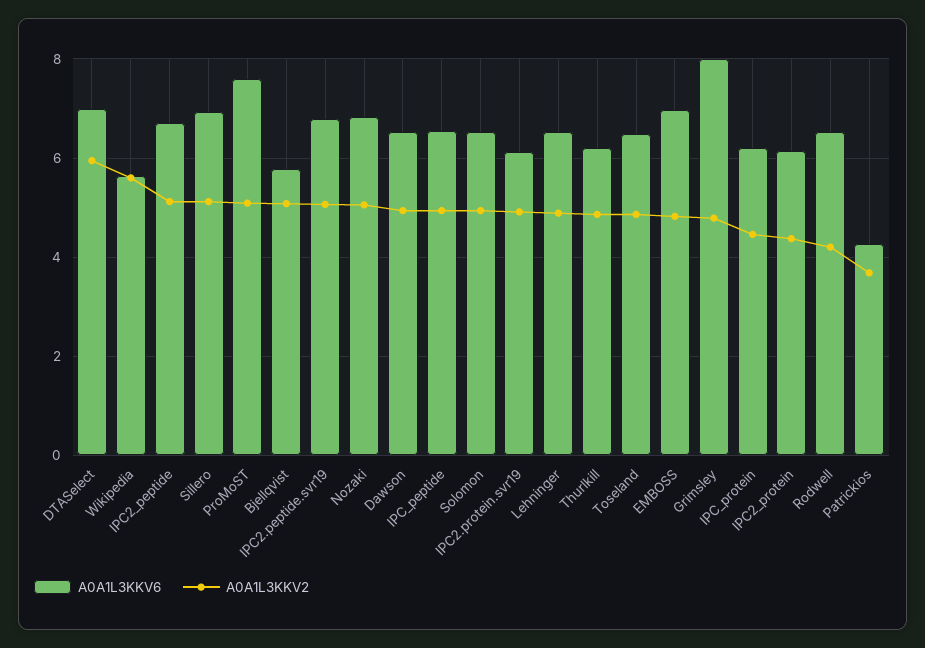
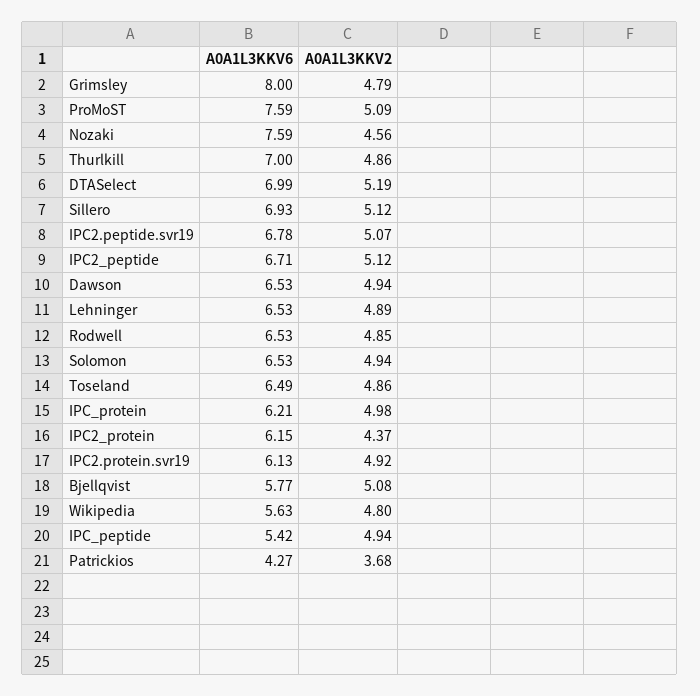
A0A1L3KKV2, DTASelect: 6 -> 5.19
A0A1L3KKV2, Wikipedia: 5.6 -> 4.8
A0A1L3KKV6, Nozaki: 6.8 -> 7.59
A0A1L3KKV2, Nozaki: 5 -> 4.56
A0A1L3KKV6, IPC_peptide: 6.6 -> 5.42
A0A1L3KKV6, Thurlkill: 6.2 -> 7
A0A1L3KKV6, EMBOSS: 7 -> none
A0A1L3KKV2, EMBOSS: 4.8 -> none
A0A1L3KKV2, IPC_protein: 4.4 -> 4.98
A0A1L3KKV2, Rodwell: 4.2 -> 4.85

